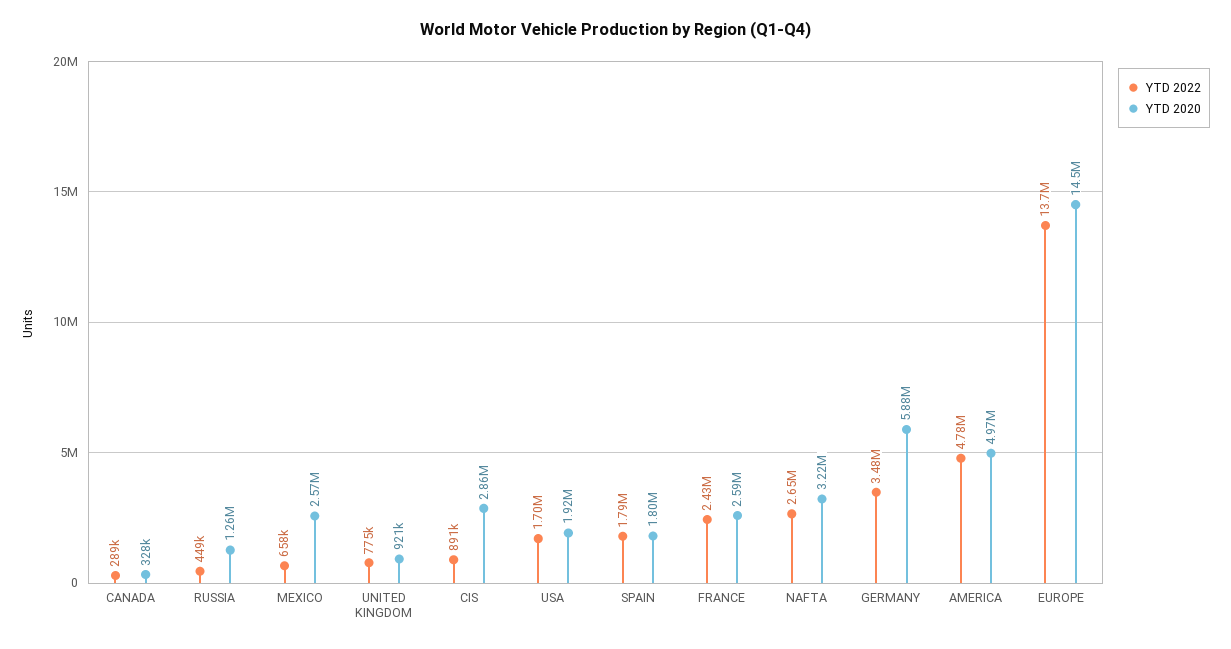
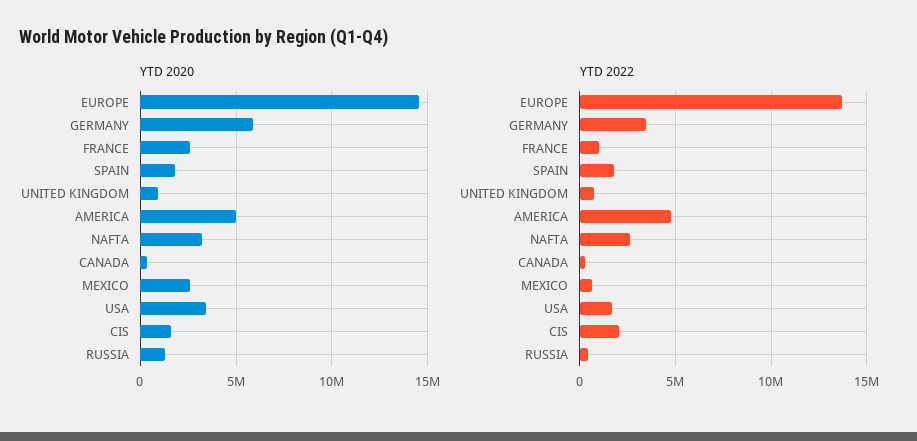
YTD 2022, CIS: 891000 -> 2000000
YTD 2020, CIS: 2860000 -> 1500000
YTD 2020, USA: 1920000 -> 3500000
YTD 2022, FRANCE: 2430000 -> 1000000

